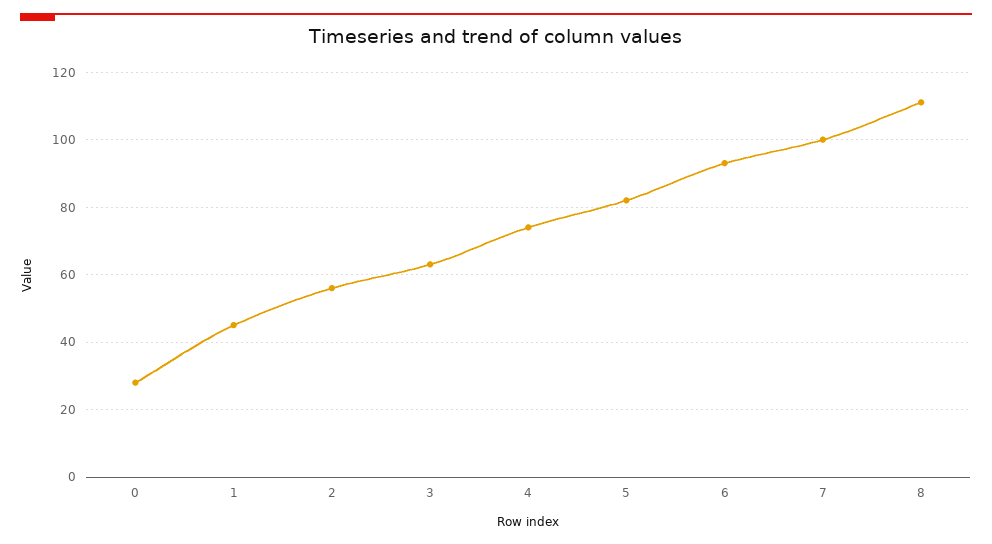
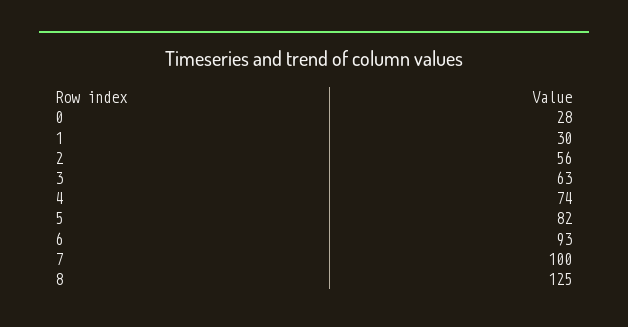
1: 45 -> 30
8: 110 -> 125

